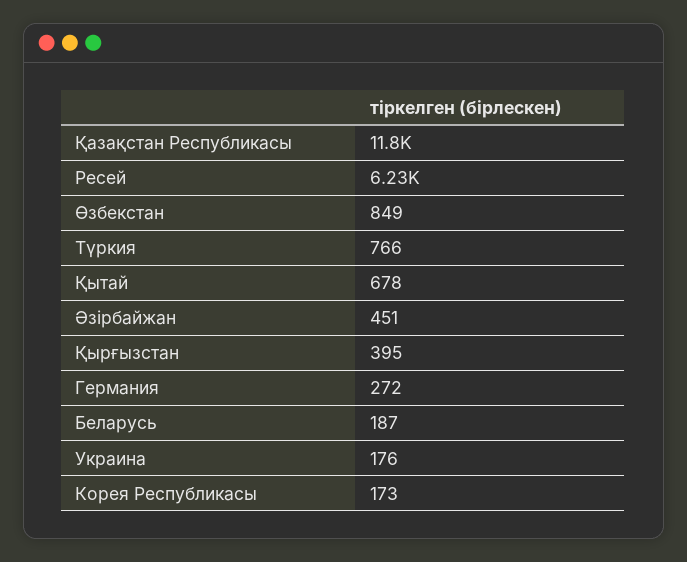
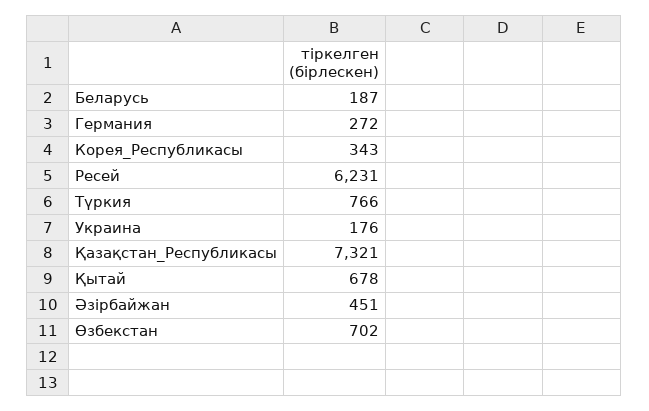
Қазақстан Республикасы: 11800 -> 7321
Өзбекстан: 849 -> 702
Қырғызстан: 395 -> none
Корея Республикасы: 173 -> 343

